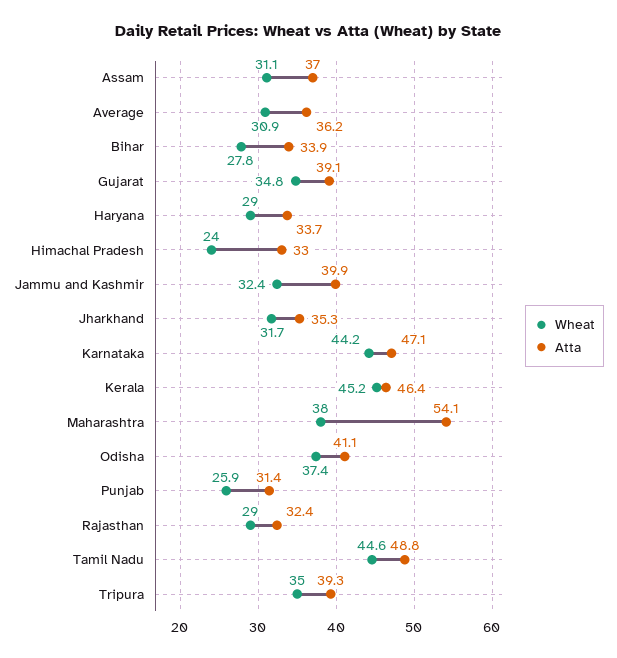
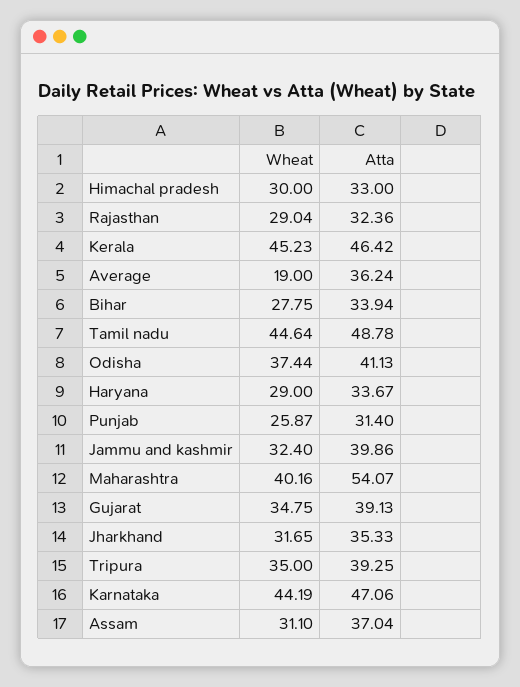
Wheat, Average: 30.9 -> 19
Wheat, Himachal Pradesh: 24 -> 30
Wheat, Maharashtra: 38 -> 40.16

